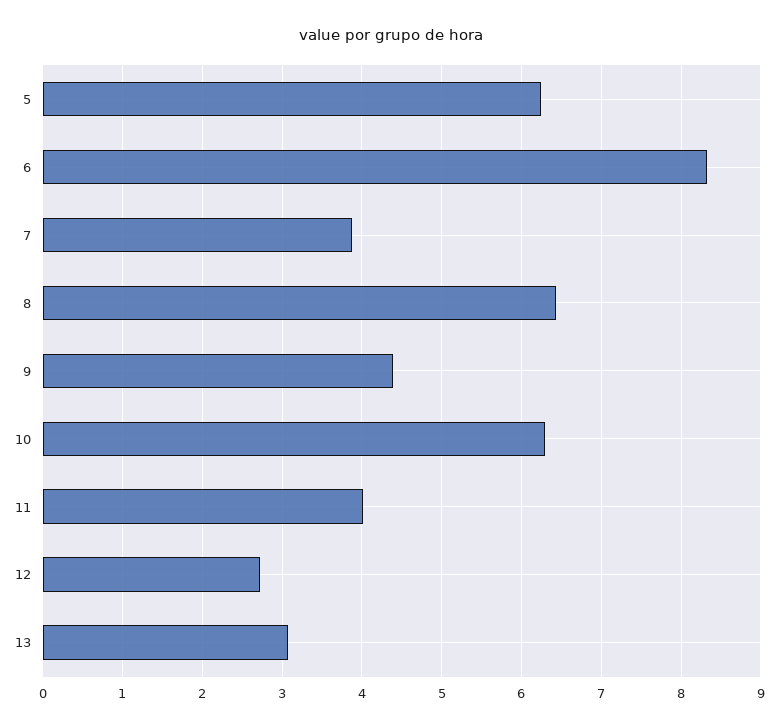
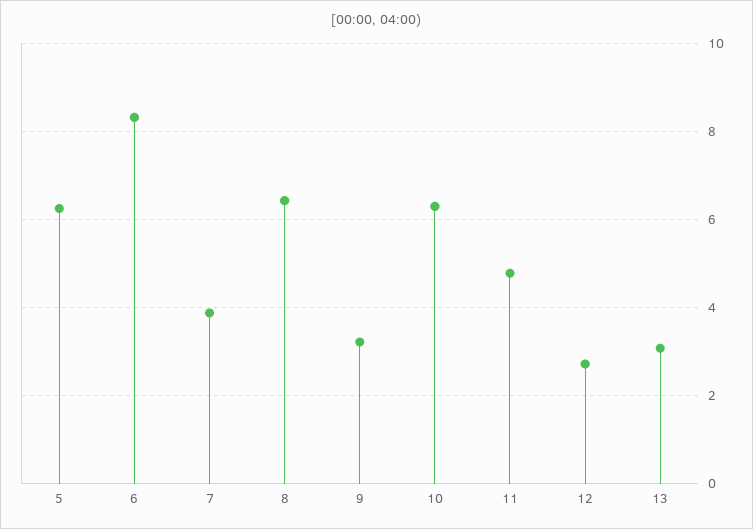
9: 4.4 -> 3.2
11: 4 -> 4.8

